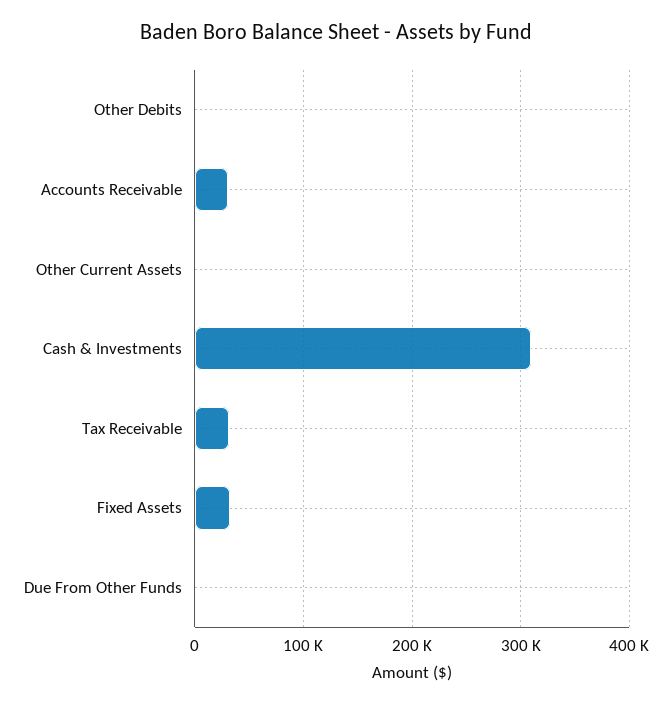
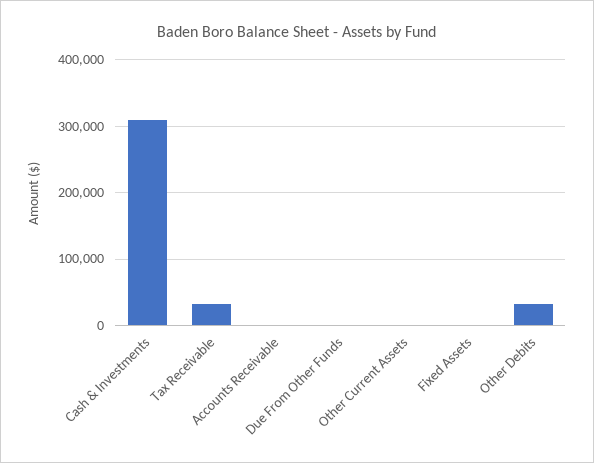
Other Debits: 0 -> 30000
Accounts Receivable: 30000 -> 0
Fixed Assets: 30000 -> 0

